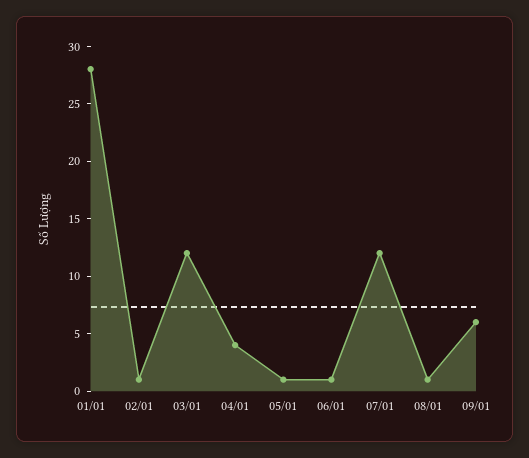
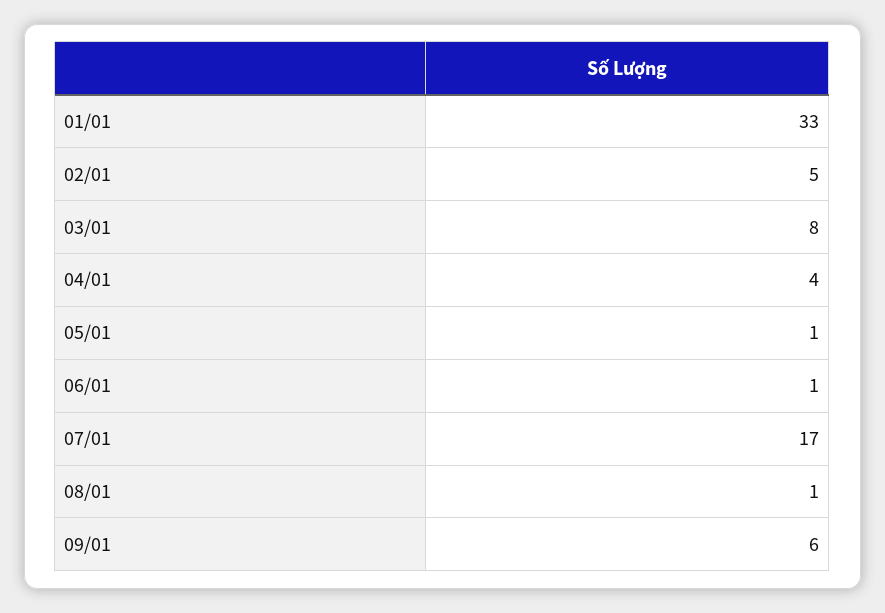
01/01: 28 -> 33
02/01: 1 -> 5
03/01: 12 -> 8
07/01: 12 -> 17

